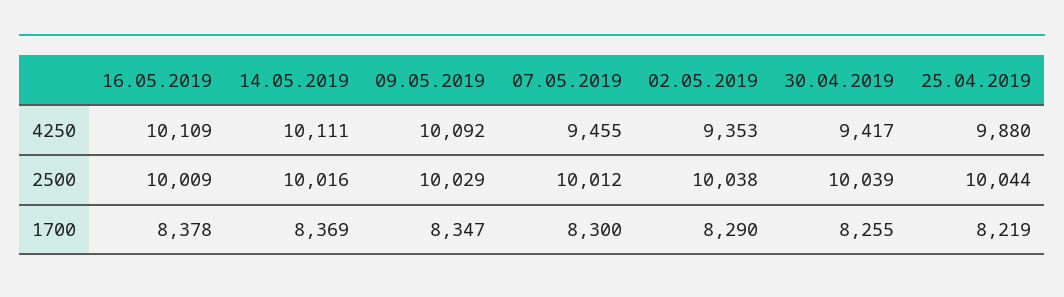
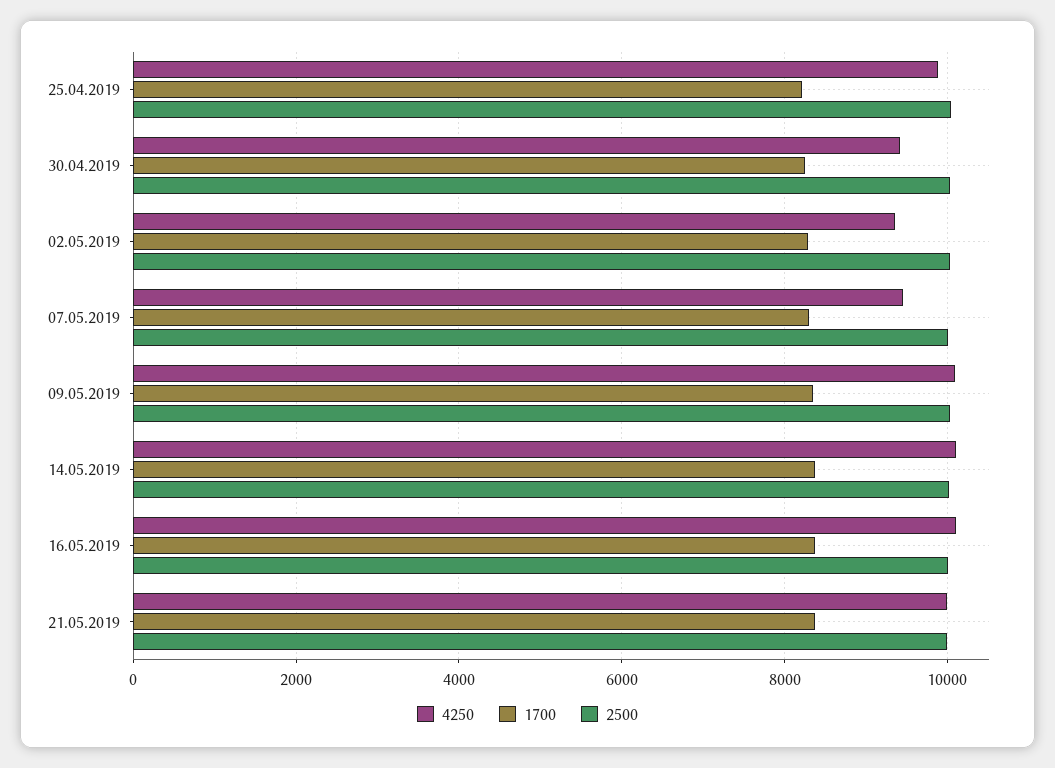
4250, 21.05.2019: none -> 10000
1700, 21.05.2019: none -> 8400
2500, 21.05.2019: none -> 10000

